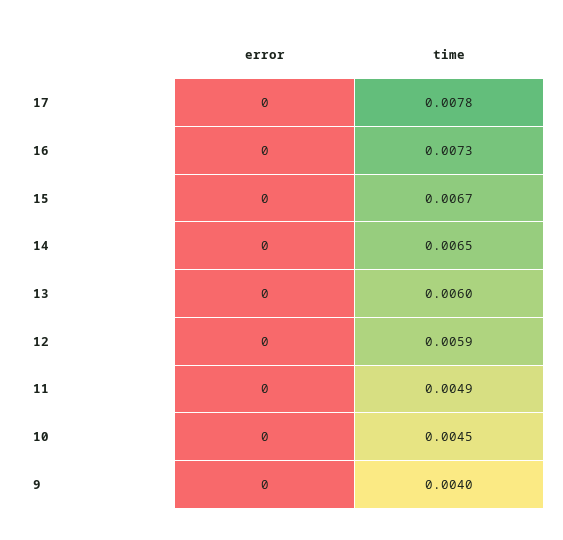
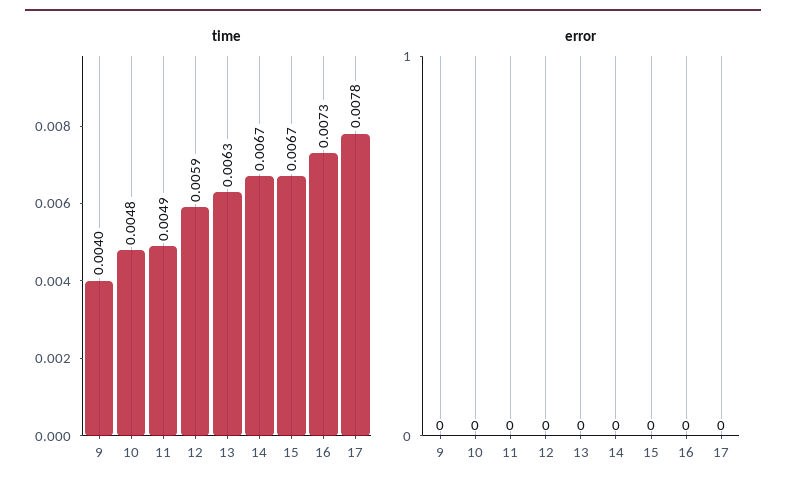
time, 14: 0.0065 -> 0.0067
time, 13: 0.006 -> 0.0063
time, 10: 0.0045 -> 0.0048

